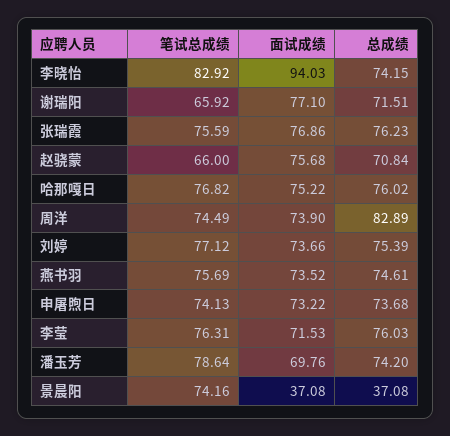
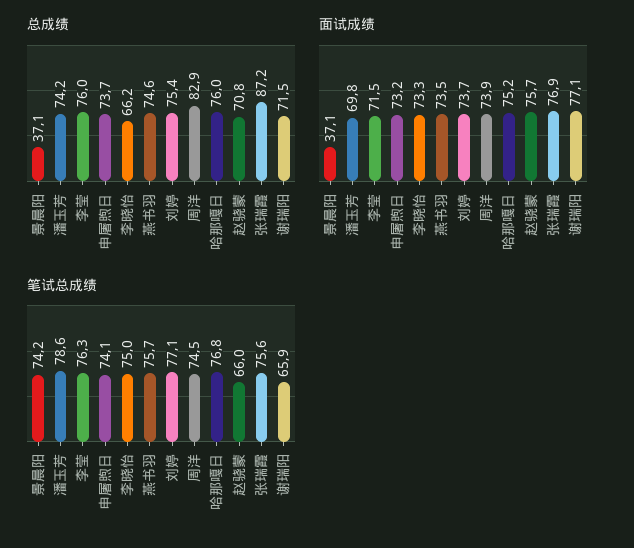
笔试总成绩, 李晓怡: 82.92 -> 75
面试成绩, 李晓怡: 94.03 -> 73.3
总成绩, 李晓怡: 74.15 -> 66.2
总成绩, 张瑞霞: 76.23 -> 87.2

